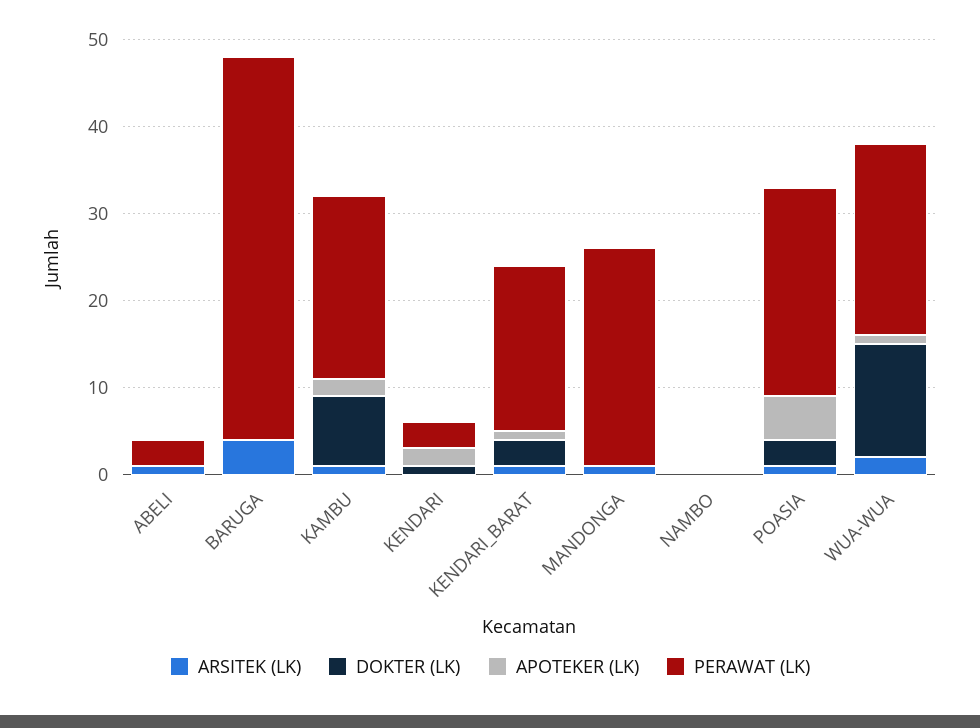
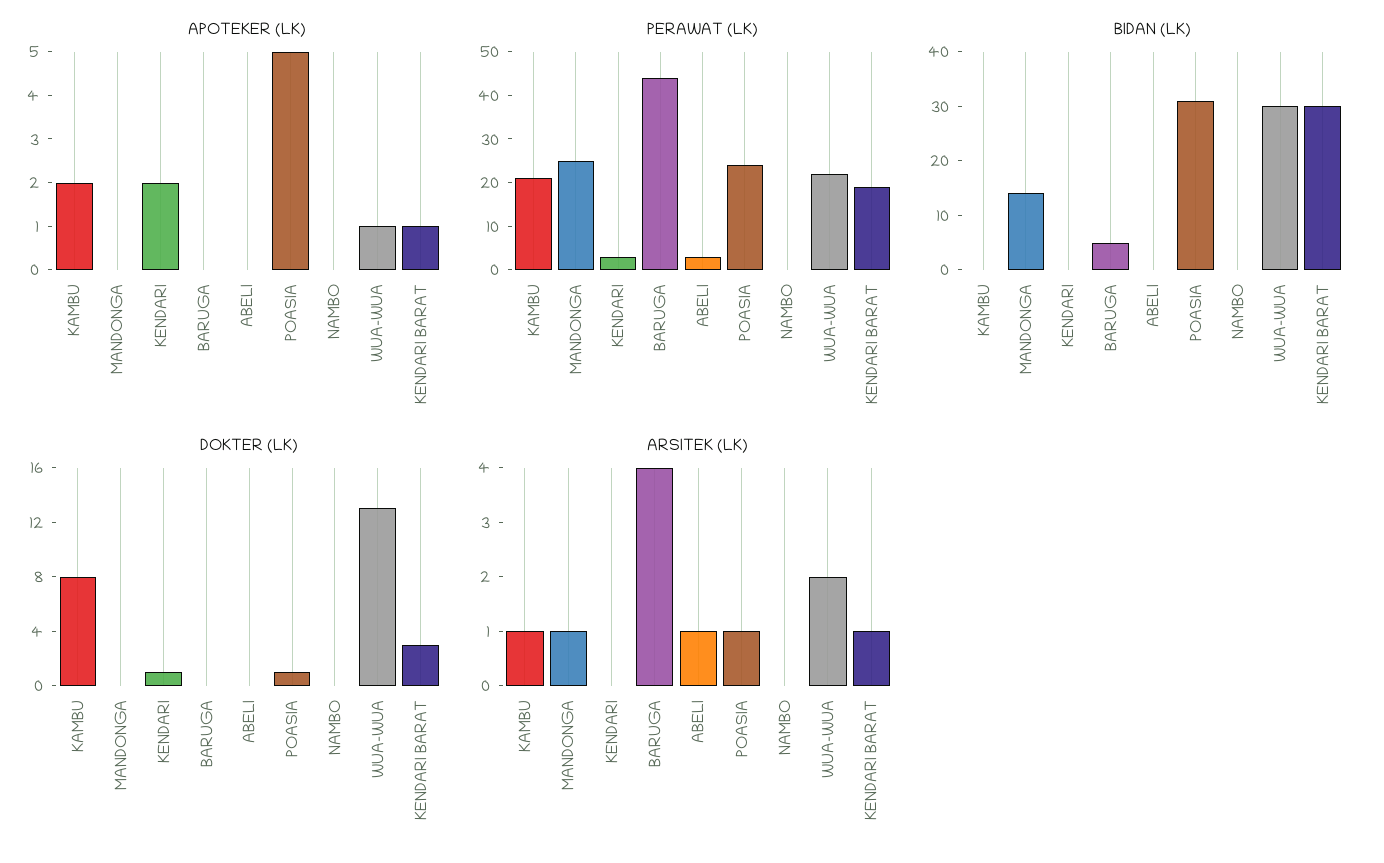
DOKTER (LK), POASIA: 3 -> 1
BIDAN (LK), KAMBU: none -> 0
BIDAN (LK), MANDONGA: none -> 15
BIDAN (LK), KENDARI: none -> 0
BIDAN (LK), BARUGA: none -> 5
BIDAN (LK), ABELI: none -> 0
BIDAN (LK), POASIA: none -> 30
BIDAN (LK), NAMBO: none -> 0
BIDAN (LK), WUA-WUA: none -> 30
BIDAN (LK), KENDARI_BARAT: none -> 30

